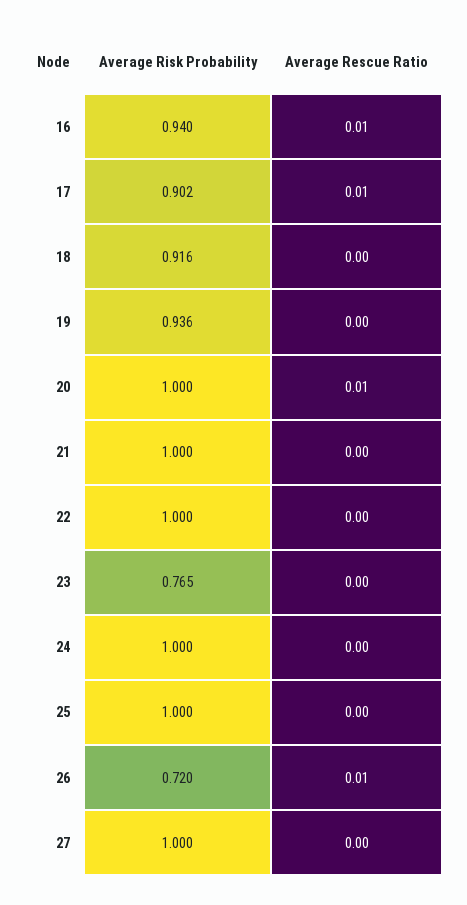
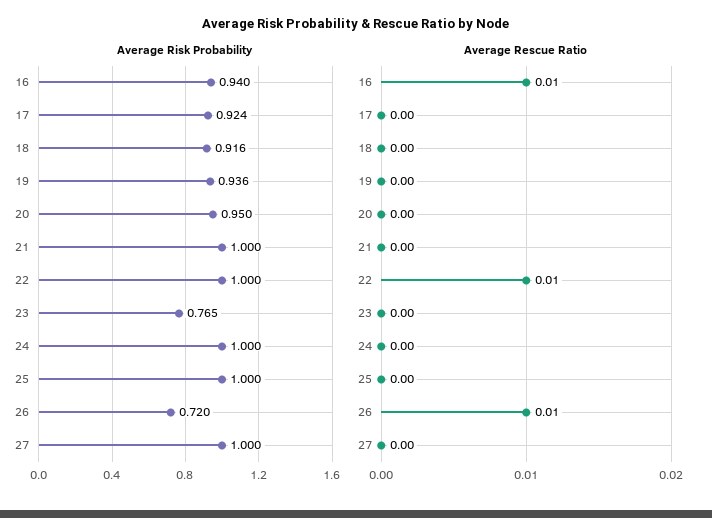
Average Risk Probability, 17: 0.902 -> 0.924
Average Rescue Ratio, 17: 0.01 -> 0
Average Risk Probability, 20: 1 -> 0.95
Average Rescue Ratio, 20: 0.01 -> 0
Average Rescue Ratio, 22: 0 -> 0.01

